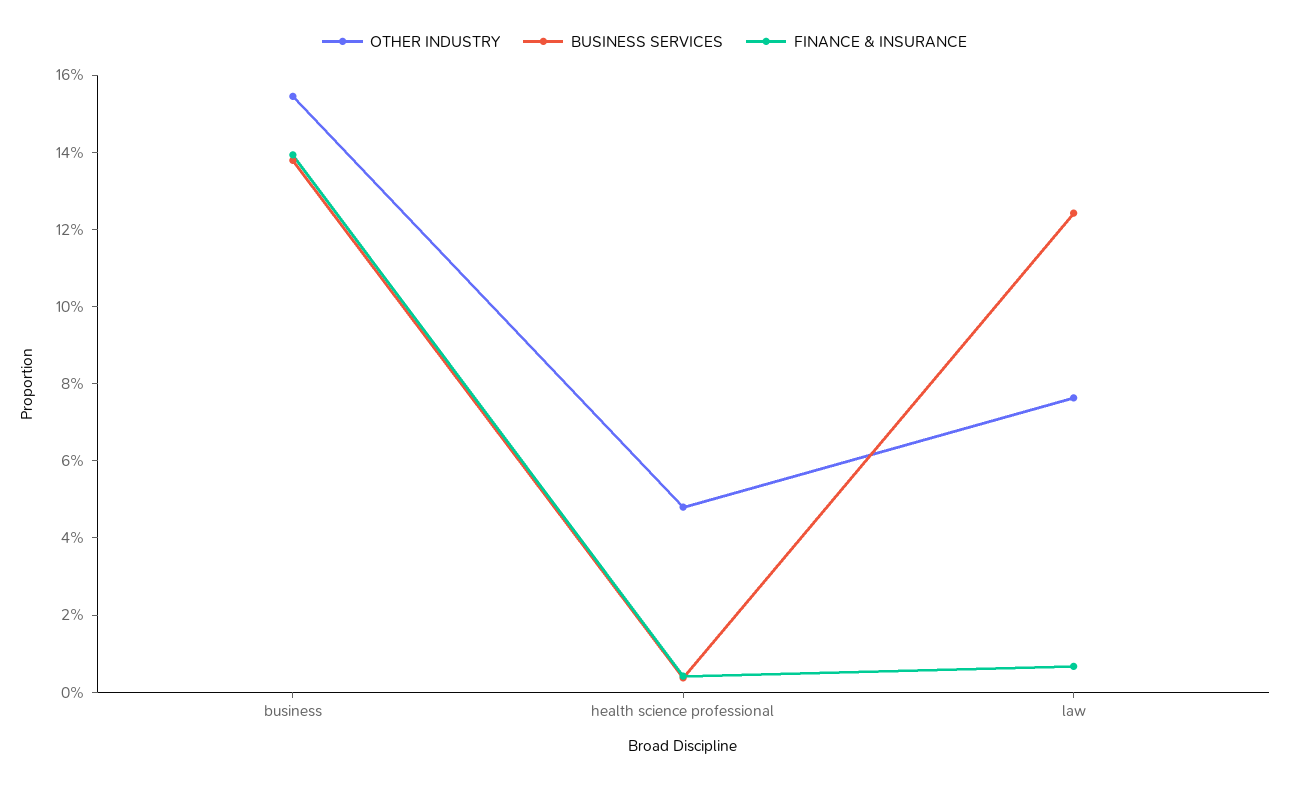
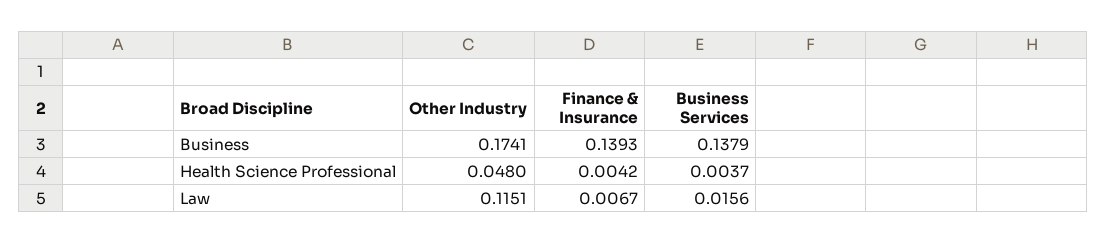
OTHER INDUSTRY, business: 0.155 -> 0.1741
OTHER INDUSTRY, law: 0.075 -> 0.1151
BUSINESS SERVICES, law: 0.125 -> 0.0156

